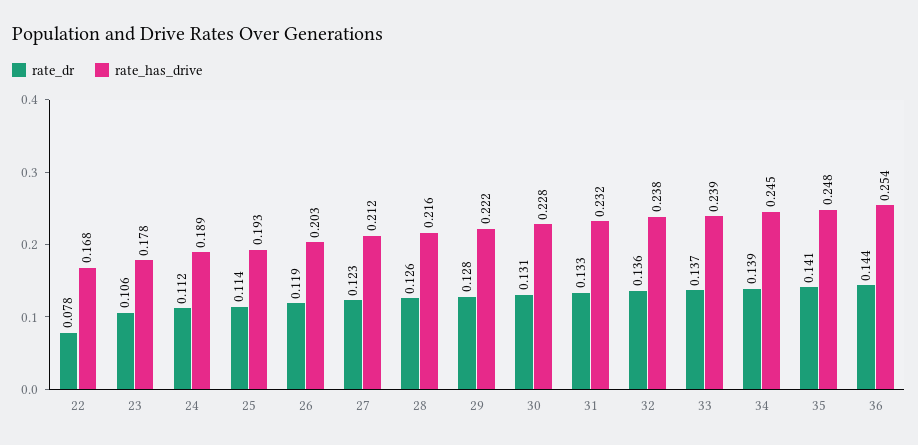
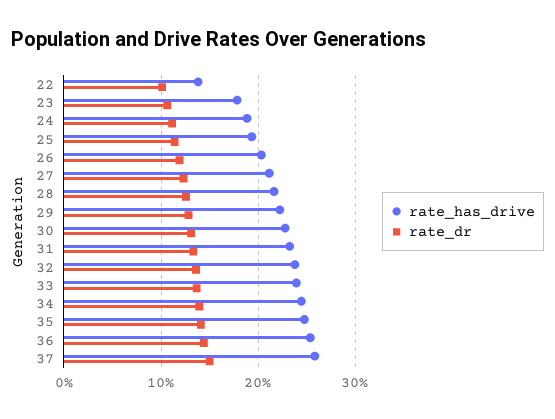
rate_dr, 22: 0.078 -> 0.1
rate_has_drive, 22: 0.168 -> 0.14
rate_has_drive, 37: none -> 0.26
rate_dr, 37: none -> 0.15

